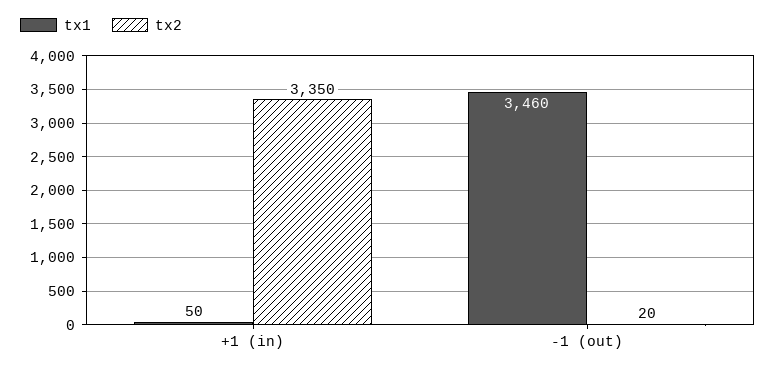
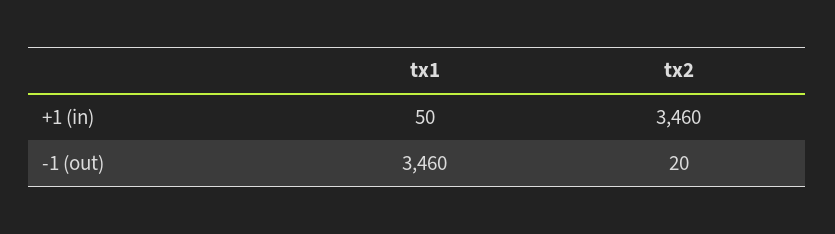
tx2, +1 (in): 3350 -> 3460

